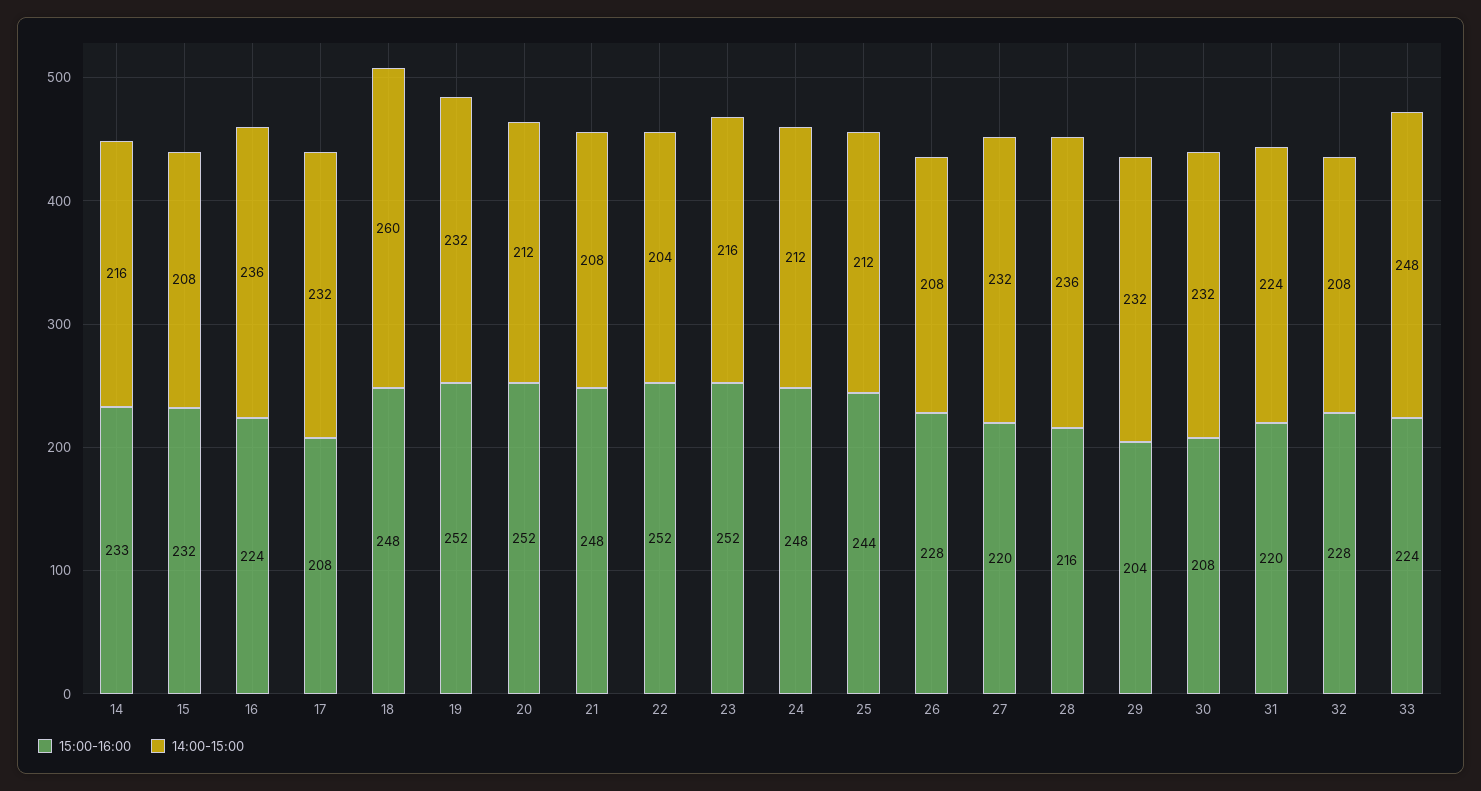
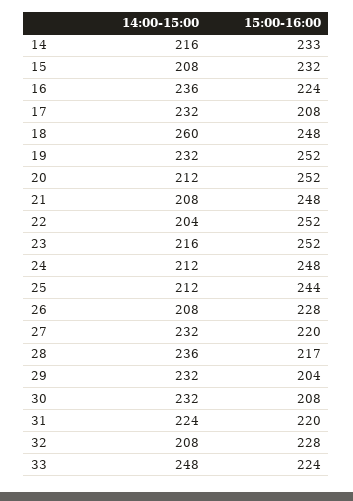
15:00-16:00, 28: 216 -> 217

